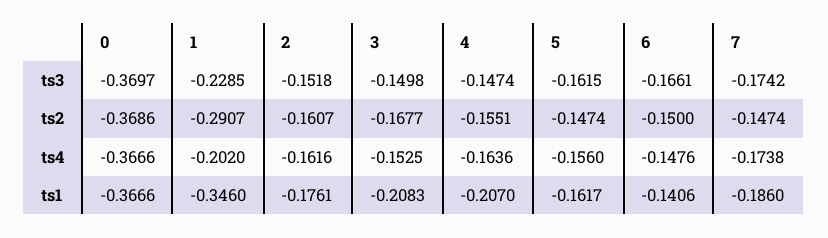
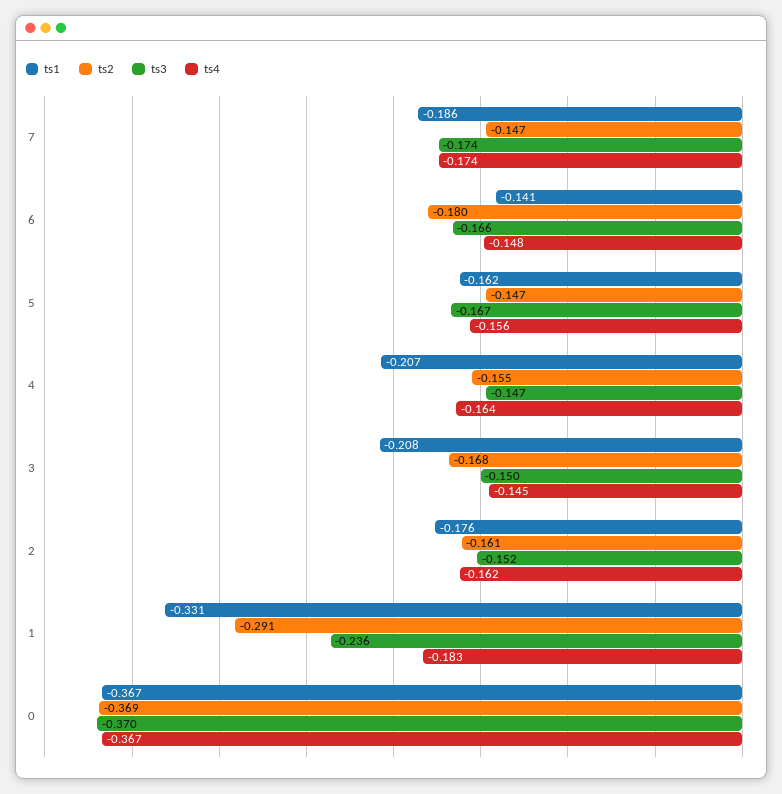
ts3, 1: -0.2285 -> -0.236
ts3, 5: -0.1615 -> -0.167
ts2, 6: -0.15 -> -0.18
ts4, 1: -0.202 -> -0.183
ts4, 3: -0.1525 -> -0.145
ts1, 1: -0.346 -> -0.331

